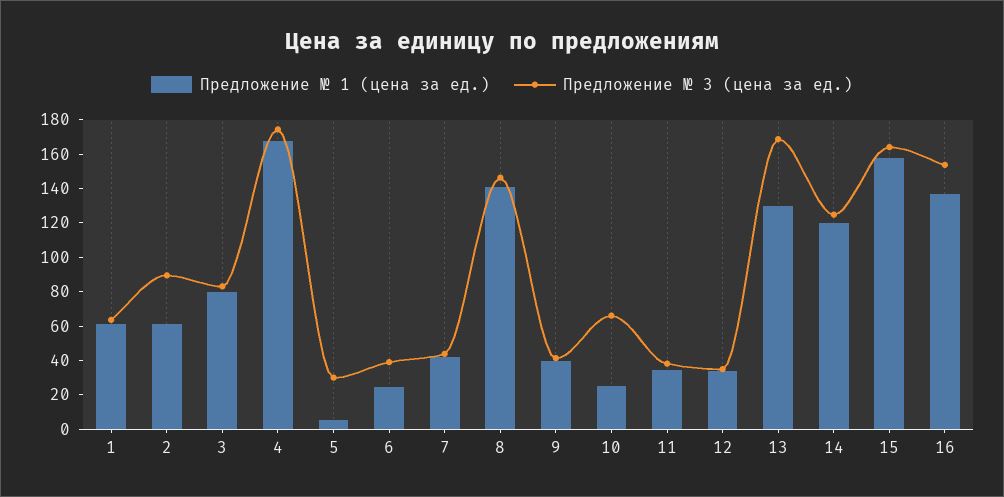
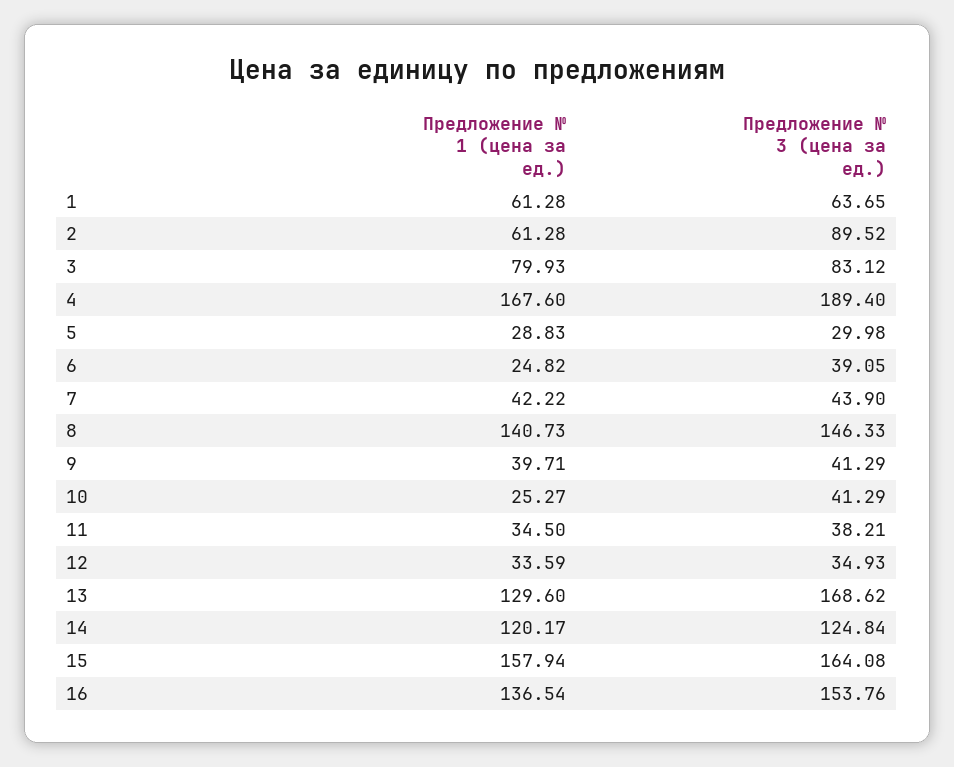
Предложение № 3 (цена за ед.), 4: 175 -> 189.4
Предложение № 1 (цена за ед.), 5: 5 -> 28.83
Предложение № 3 (цена за ед.), 10: 65 -> 41.29

